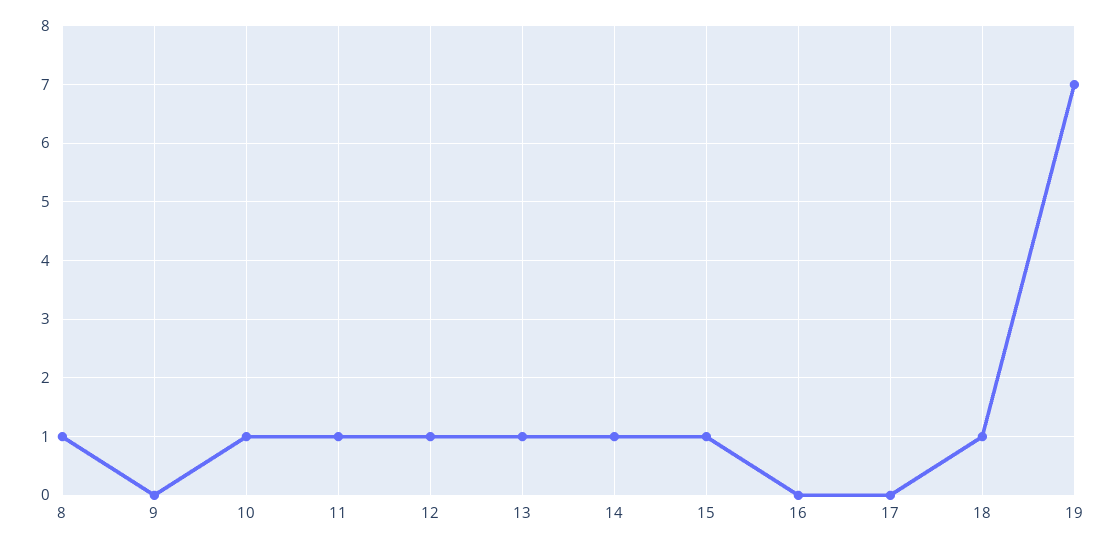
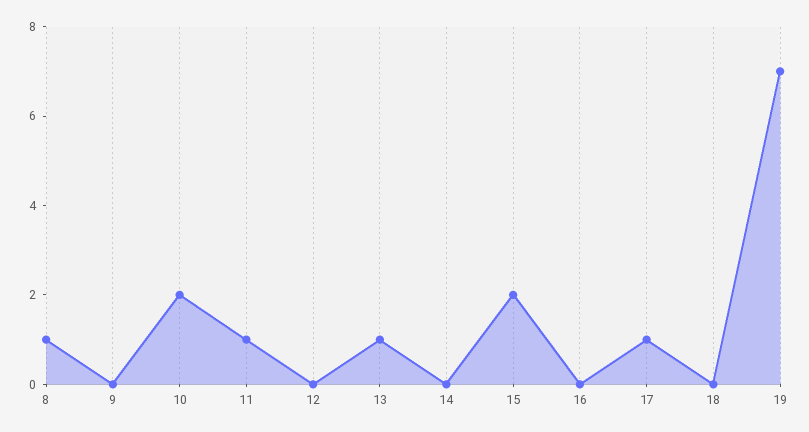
10: 1 -> 2
12: 1 -> 0
14: 1 -> 0
15: 1 -> 2
17: 0 -> 1
18: 1 -> 0

